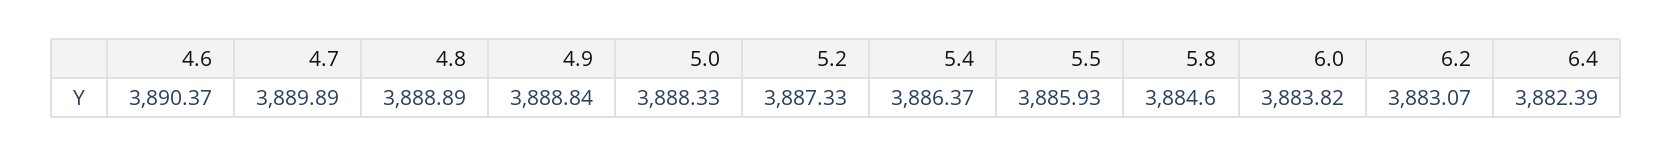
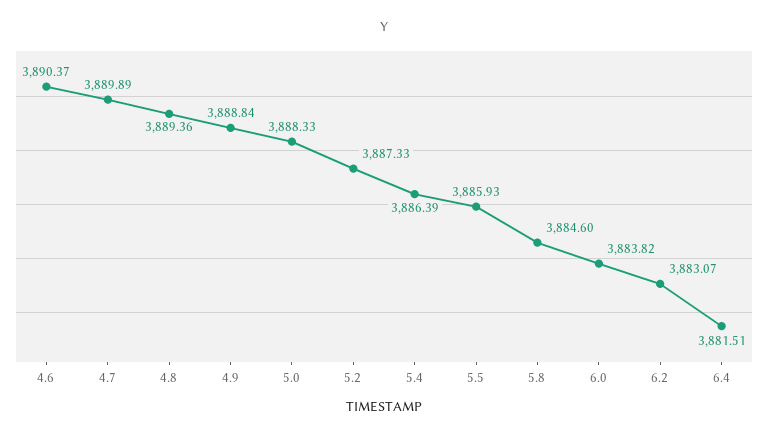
4.8: 3888.89 -> 3889.36
5.4: 3886.37 -> 3886.39
6.4: 3882.39 -> 3881.51

